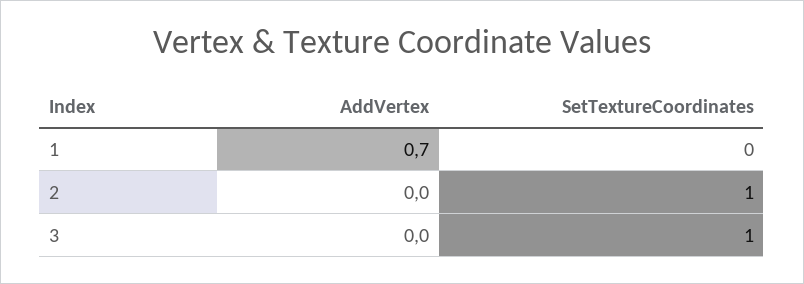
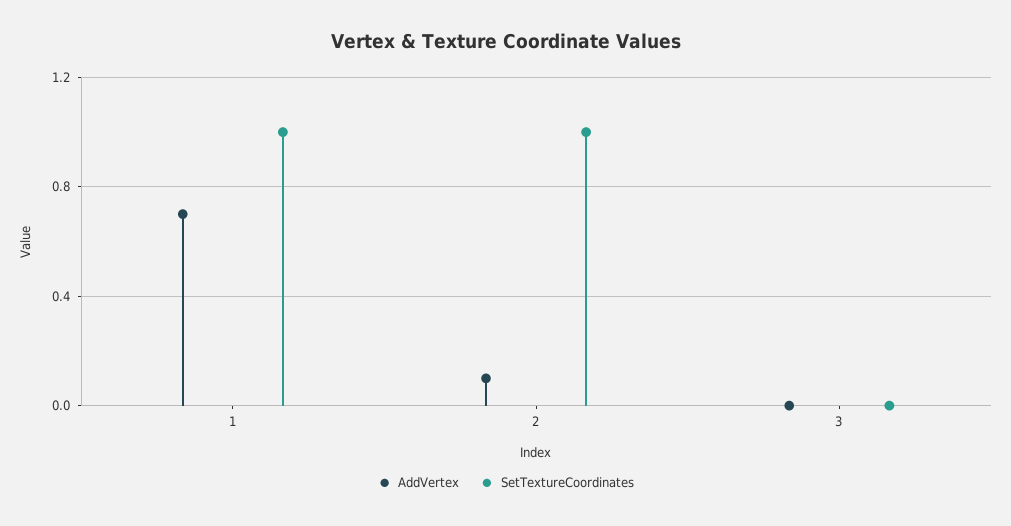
SetTextureCoordinates, 1: 0 -> 1
AddVertex, 2: 0 -> 0.1
SetTextureCoordinates, 3: 1 -> 0

